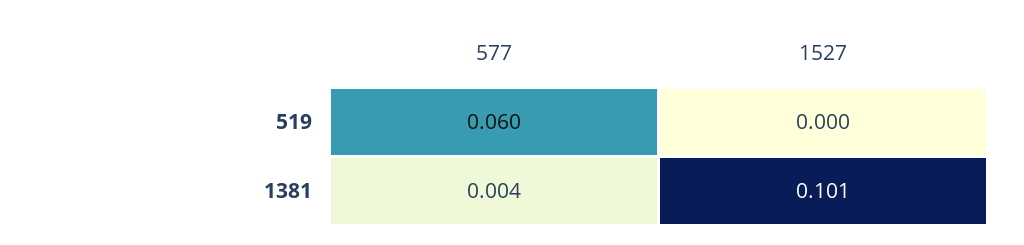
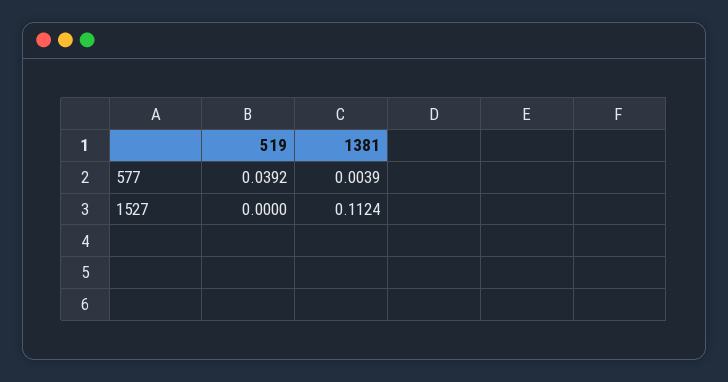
577, 519: 0.06 -> 0.0392
1527, 1381: 0.101 -> 0.1124

